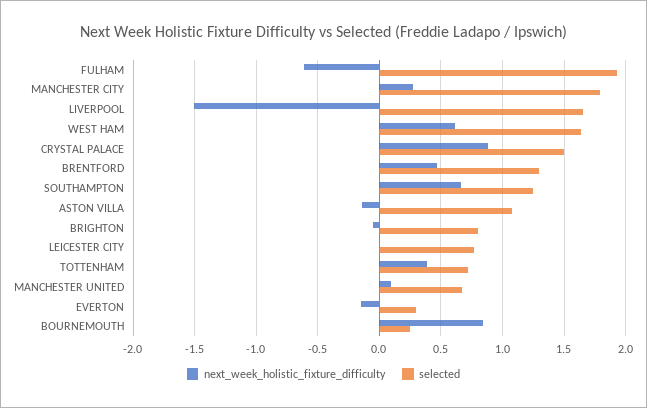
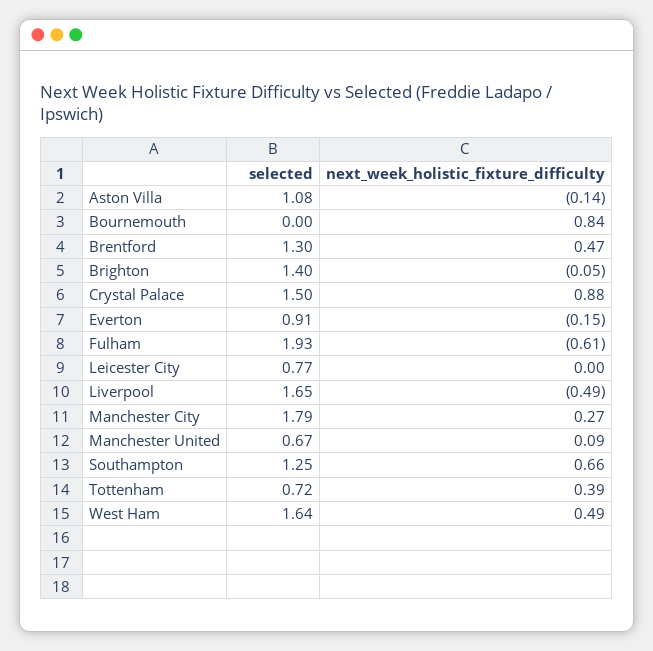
next_week_holistic_fixture_difficulty, LIVERPOOL: -1.5 -> -0.49
next_week_holistic_fixture_difficulty, WEST HAM: 0.6 -> 0.49
selected, BRIGHTON: 0.8 -> 1.4
selected, EVERTON: 0.3 -> 0.91
selected, BOURNEMOUTH: 0.25 -> 0

